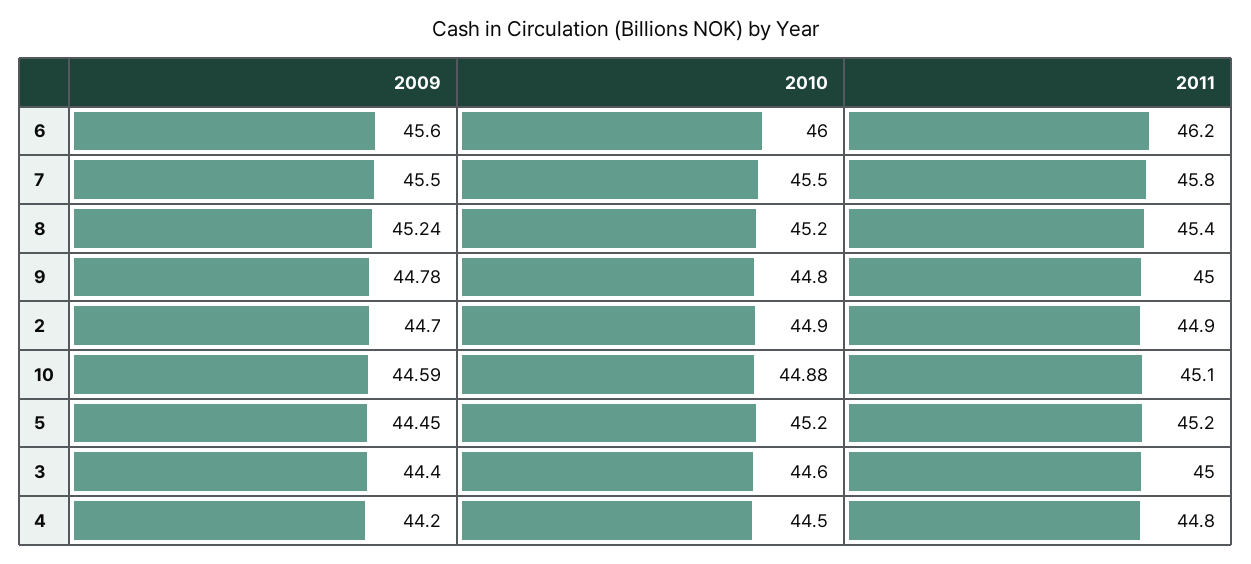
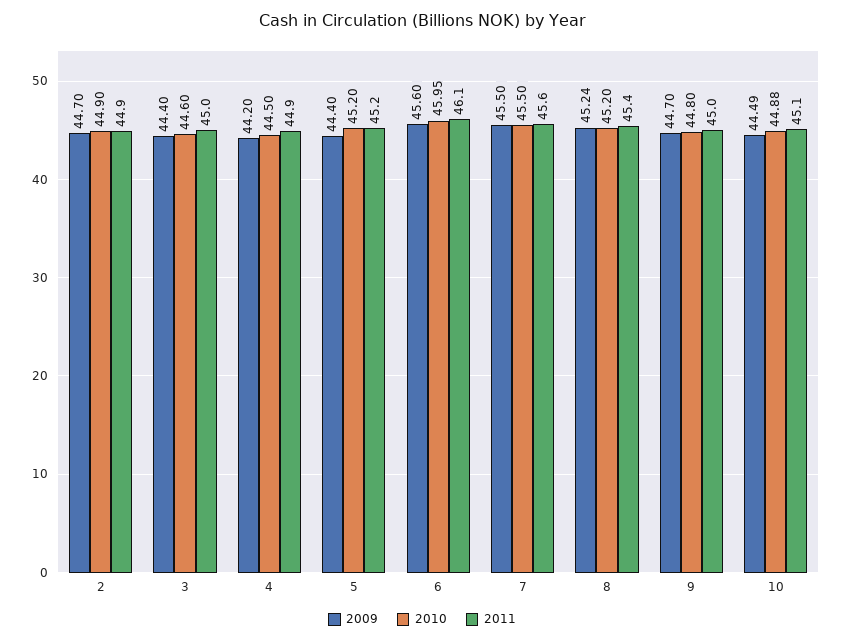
2010, 6: 46 -> 45.95
2011, 6: 46.2 -> 46.1
2011, 7: 45.8 -> 45.6
2009, 9: 44.78 -> 44.7
2009, 10: 44.59 -> 44.49
2009, 5: 44.45 -> 44.4
2011, 4: 44.8 -> 44.9

